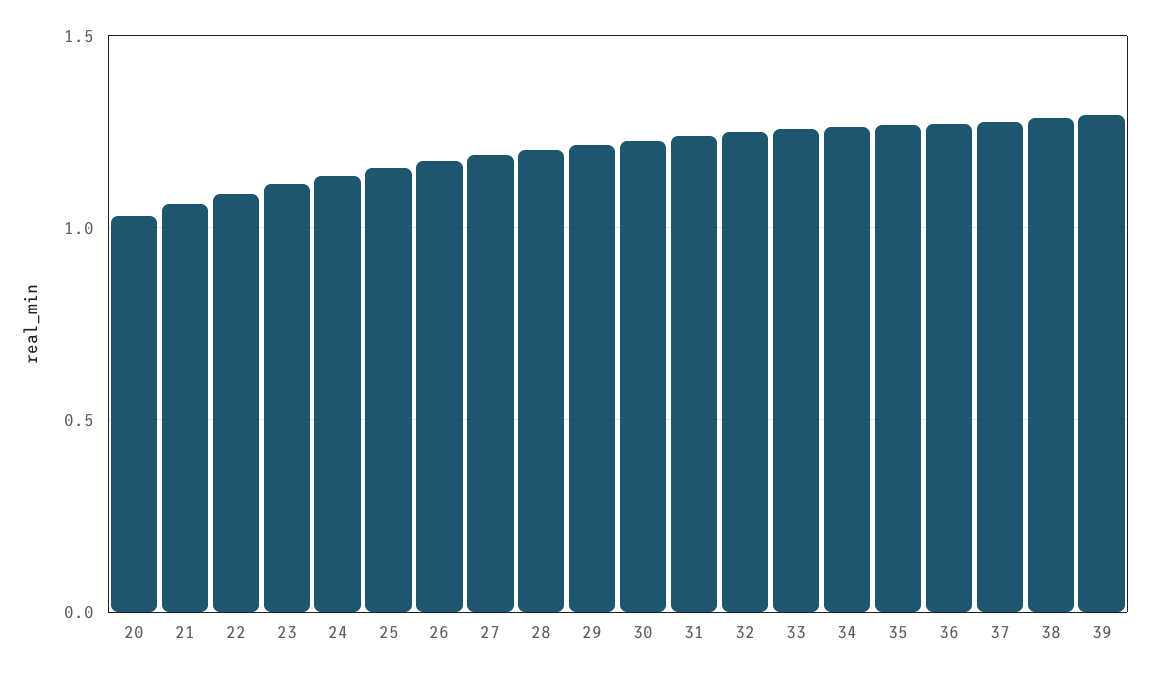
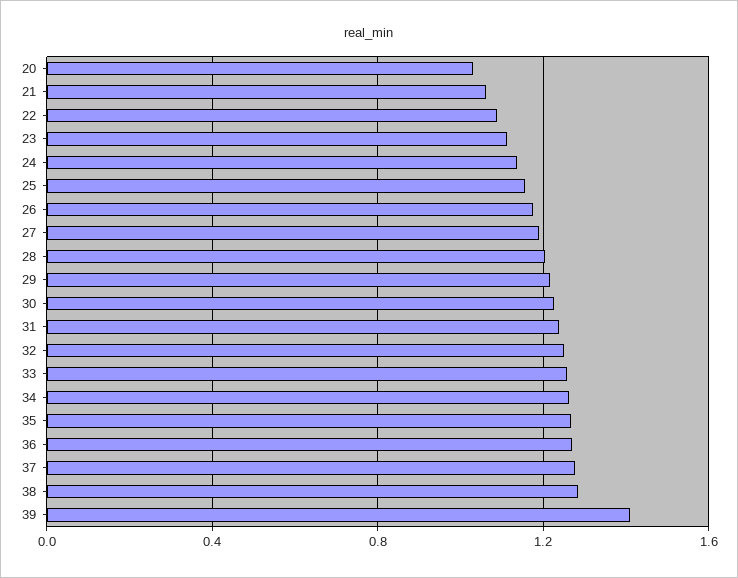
39: 1.3 -> 1.4

